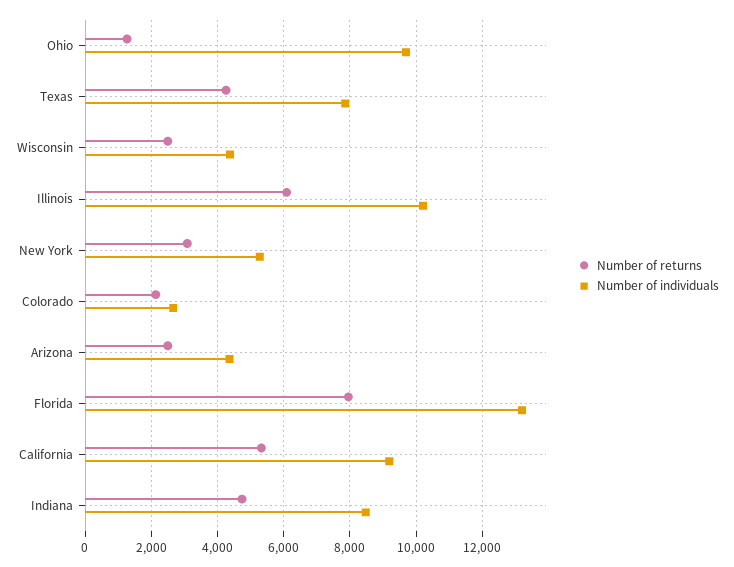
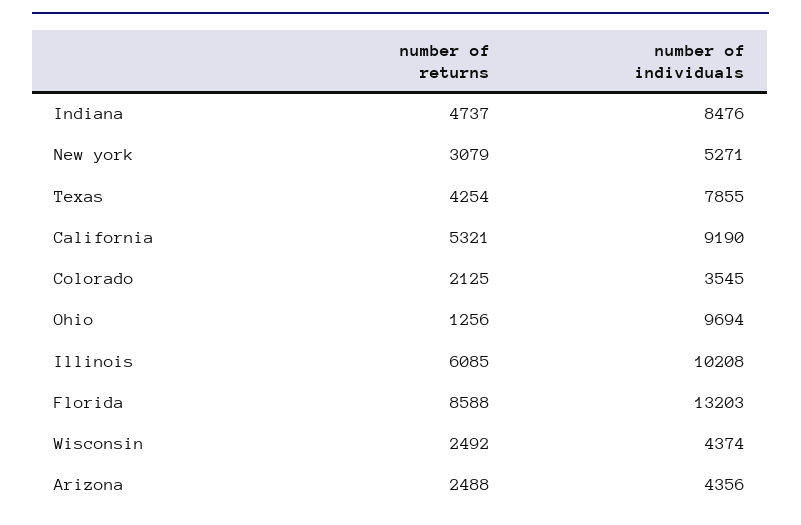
Number of individuals, Colorado: 2600 -> 3545
Number of returns, Florida: 8000 -> 8588

